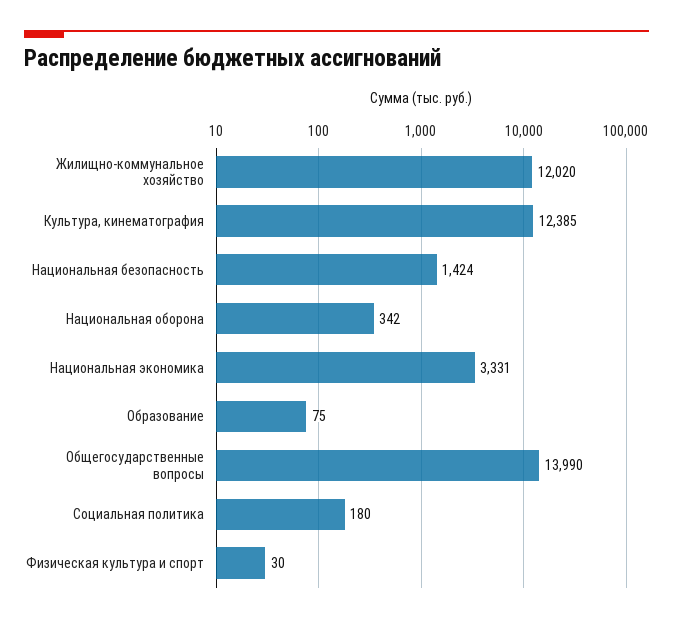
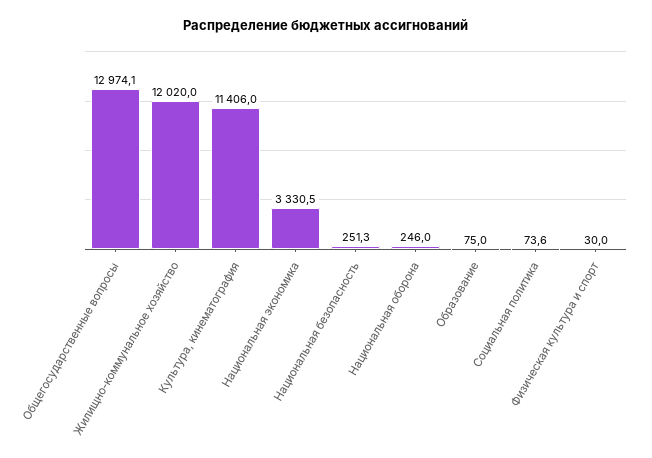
Культура, кинематография: 12385 -> 11406
Национальная безопасность: 1424 -> 251.3
Национальная оборона: 342 -> 246
Общегосударственные вопросы: 13990 -> 12974.1
Социальная политика: 180 -> 73.6

